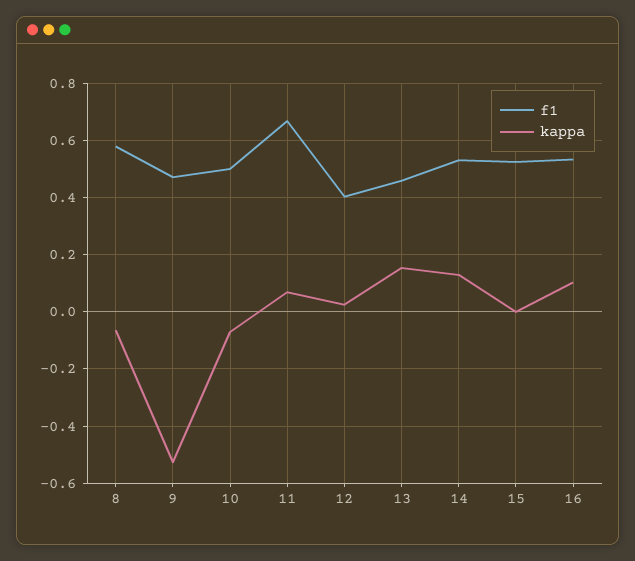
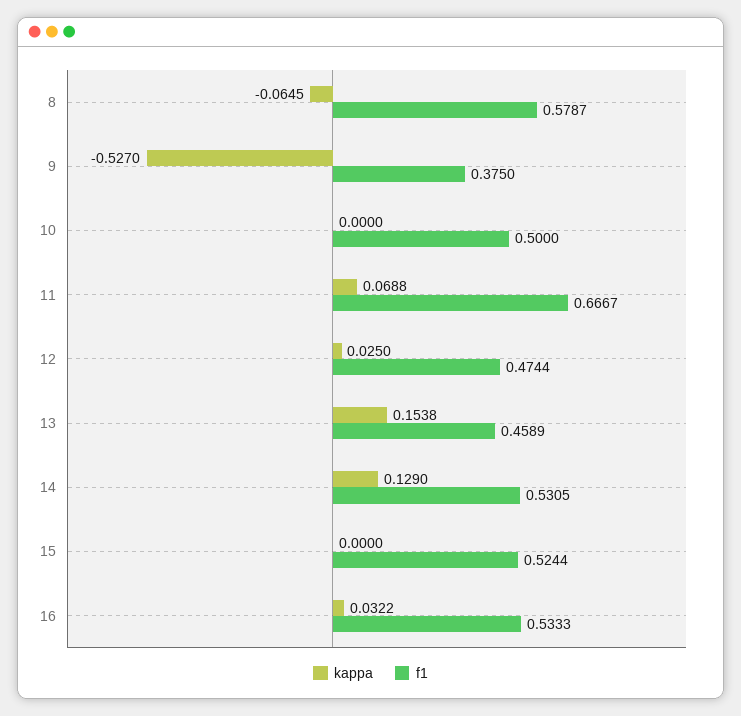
f1, 9: 0.475 -> 0.375
kappa, 10: -0.075 -> 0
f1, 12: 0.4 -> 0.4744
kappa, 16: 0.1 -> 0.0322

